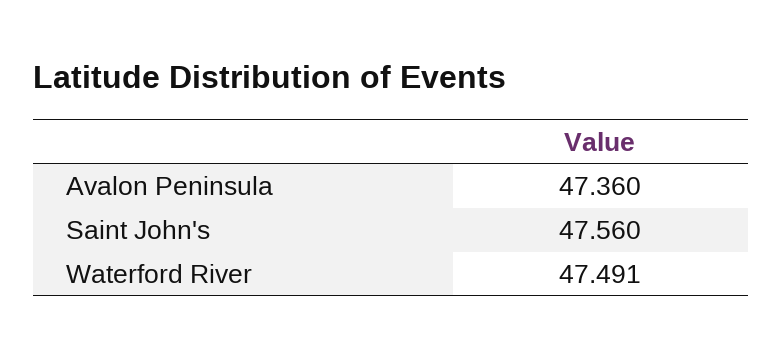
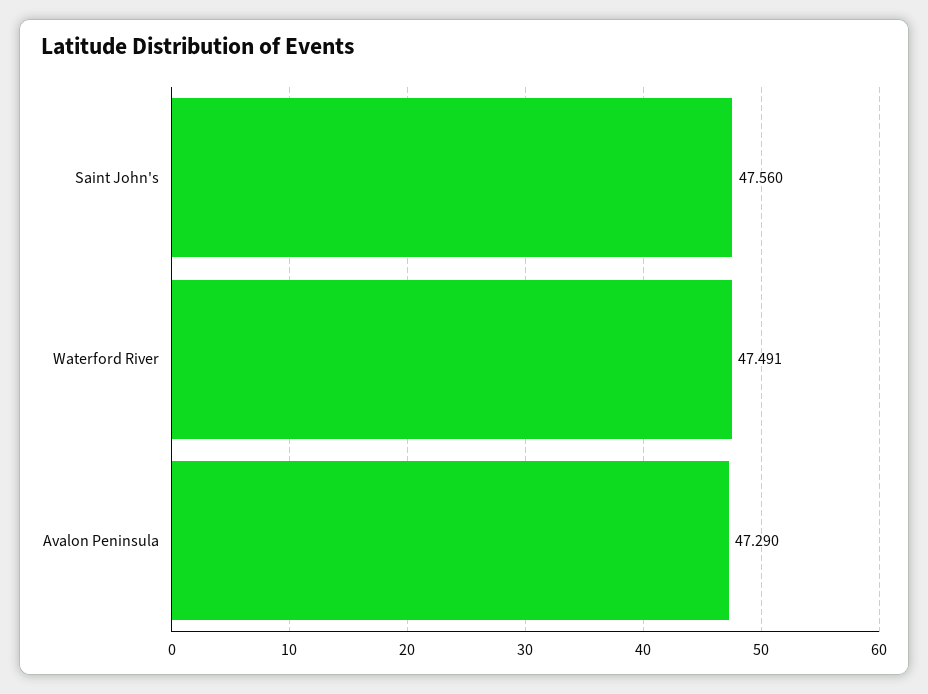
Avalon Peninsula: 47.36 -> 47.29

